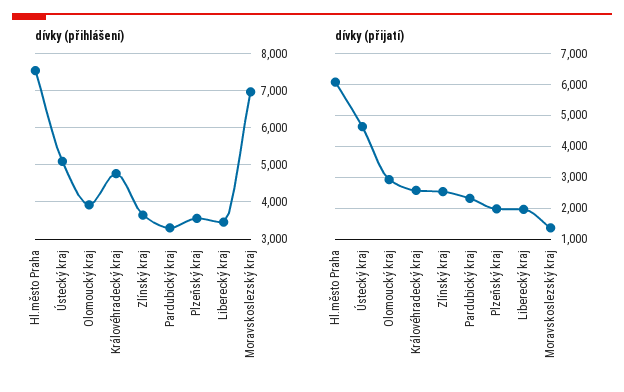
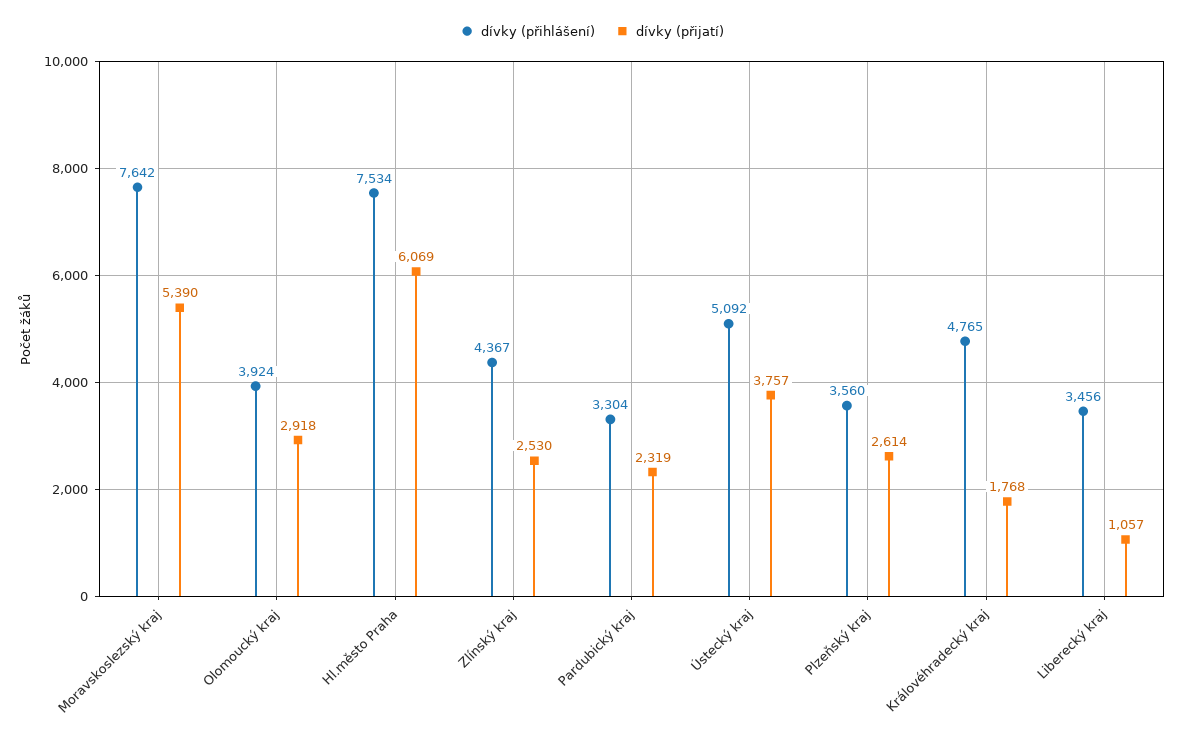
dívky (přihlášení), Zlínský kraj: 3600 -> 4367
dívky (přihlášení), Moravskoslezský kraj: 7000 -> 7642
dívky (přijatí), Ústecký kraj: 4600 -> 3757
dívky (přijatí), Královéhradecký kraj: 2600 -> 1768
dívky (přijatí), Plzeňský kraj: 2000 -> 2614
dívky (přijatí), Liberecký kraj: 2000 -> 1057
dívky (přijatí), Moravskoslezský kraj: 1400 -> 5390

